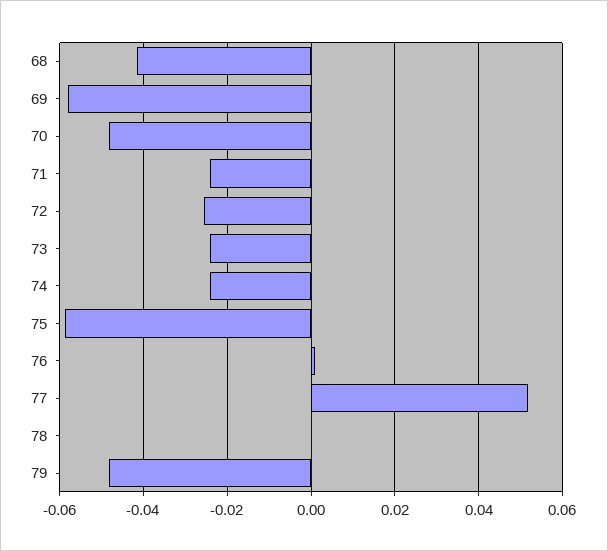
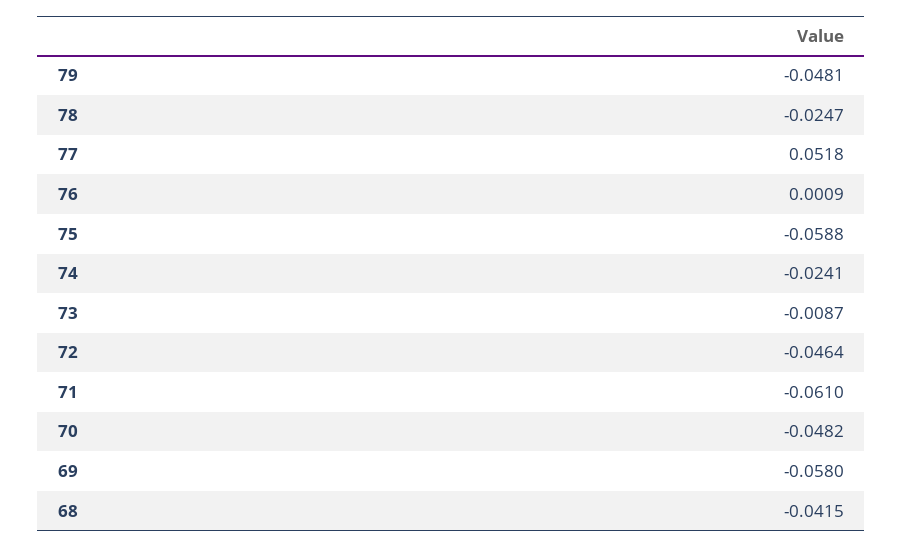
71: -0.024 -> -0.061
72: -0.026 -> -0.0464
73: -0.024 -> -0.0087
78: 0 -> -0.0247

